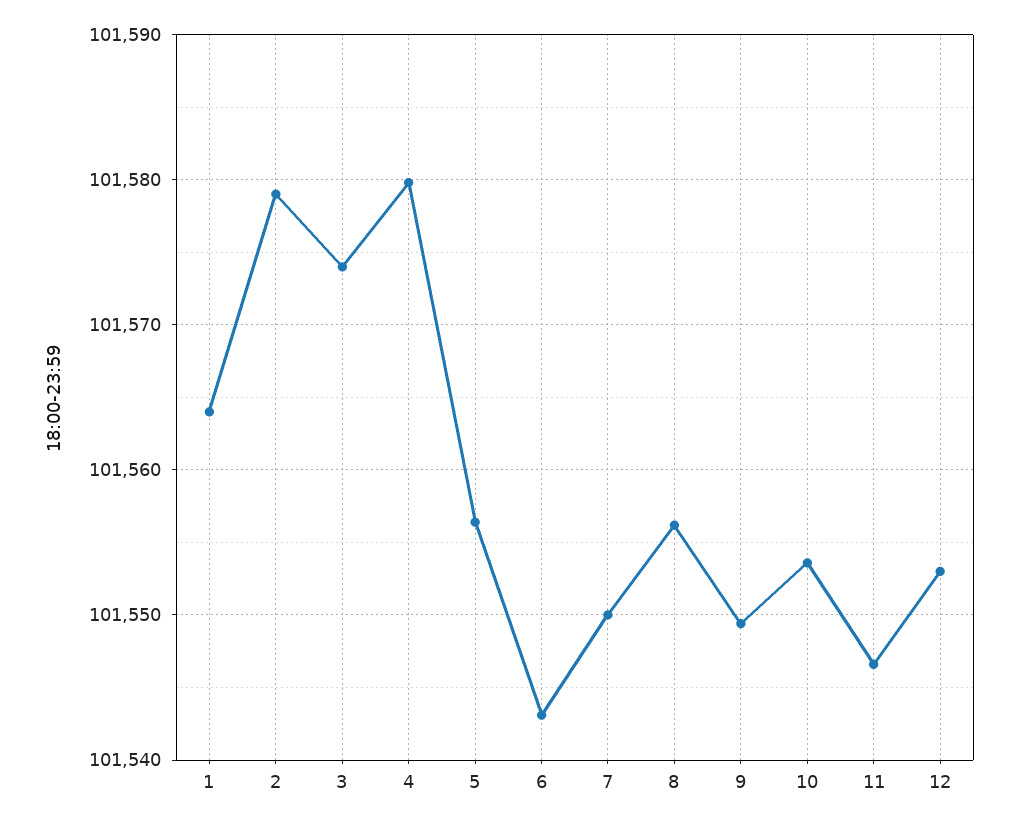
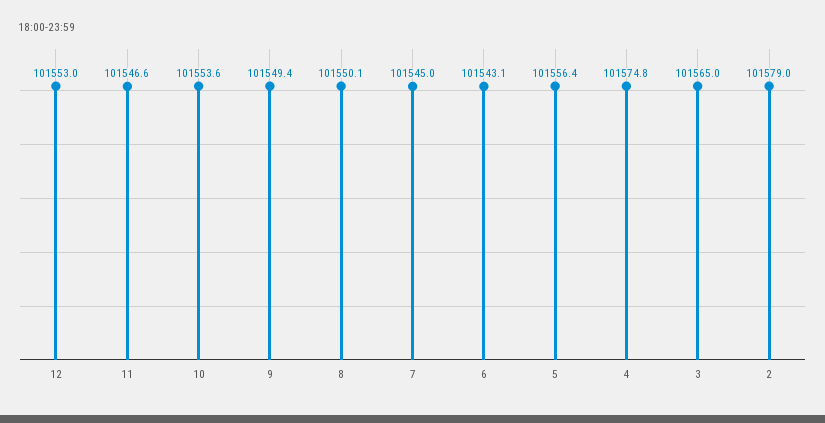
1: 101564 -> none
3: 101574 -> 101565
4: 101580 -> 101574.8
7: 101550 -> 101545
8: 101556 -> 101550.1

